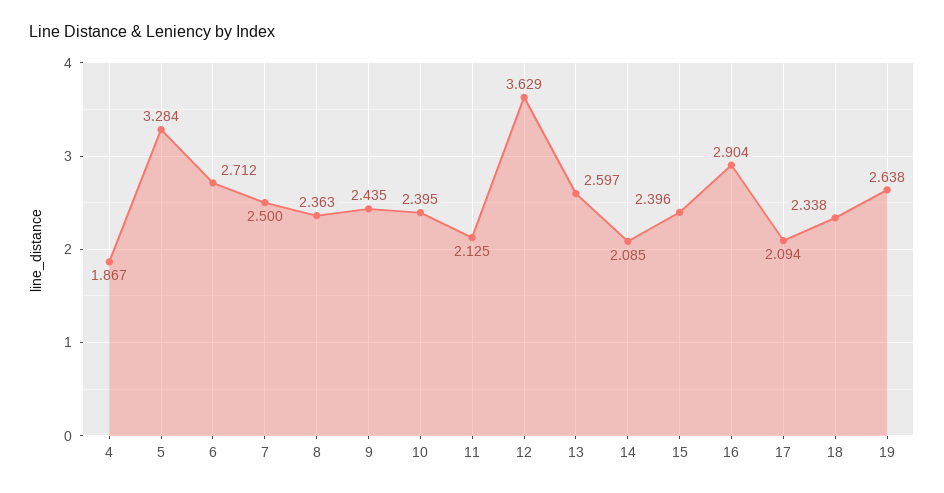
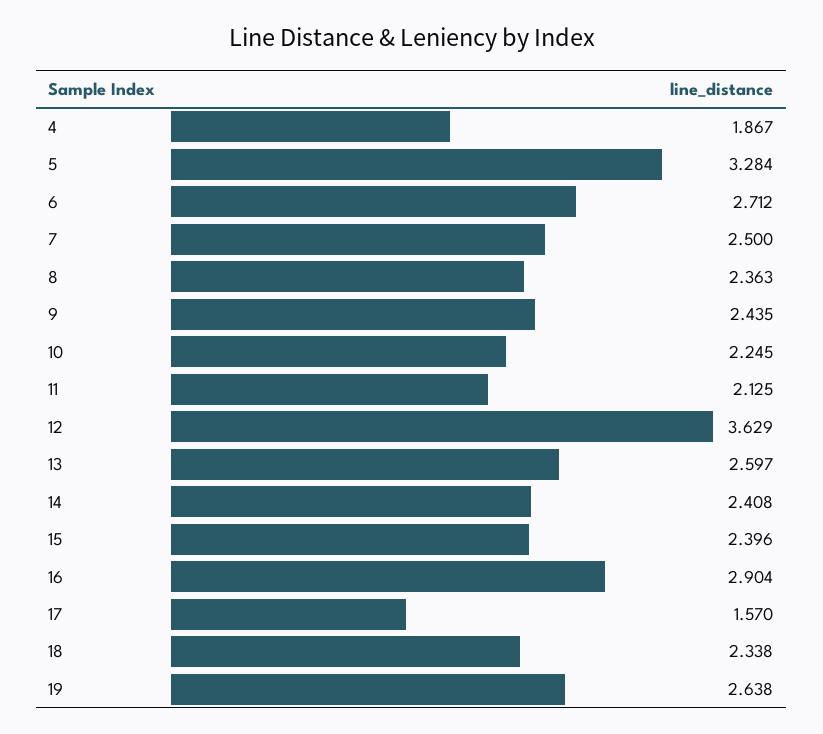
10: 2.395 -> 2.245
14: 2.085 -> 2.408
17: 2.094 -> 1.57

